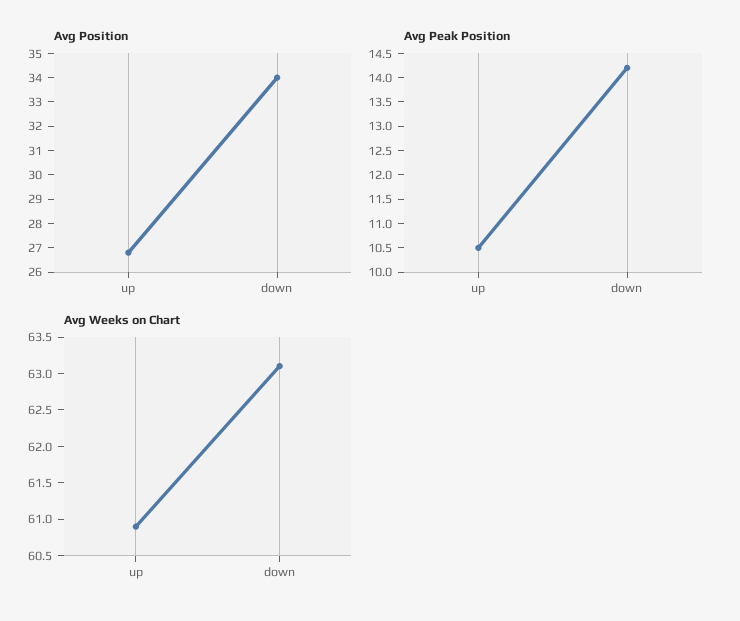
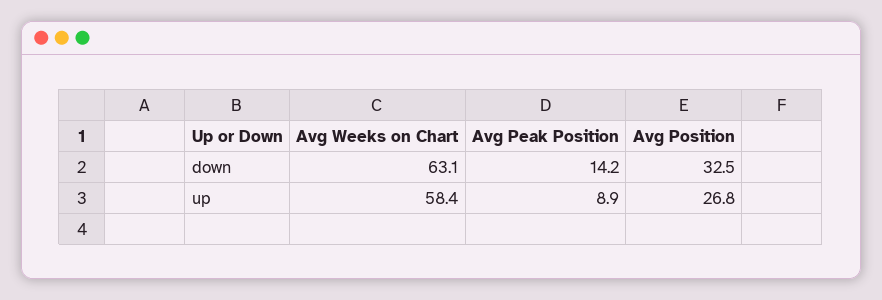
Avg Position, down: 34 -> 32.5
Avg Peak Position, up: 10.5 -> 8.9
Avg Weeks on Chart, up: 61 -> 58.4

